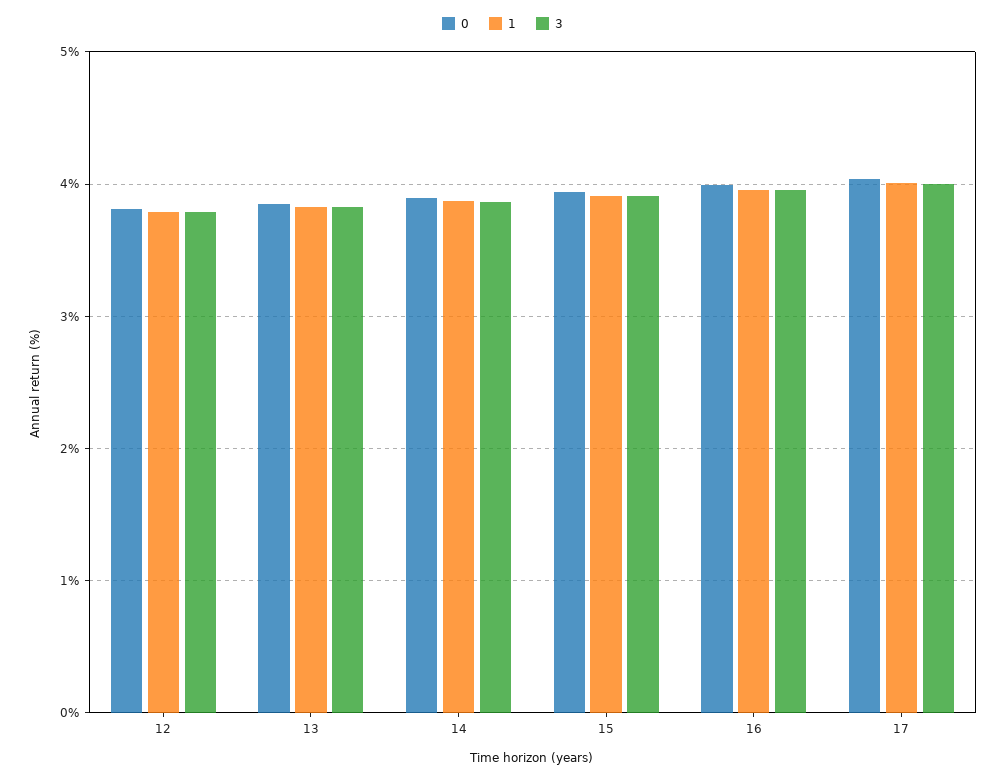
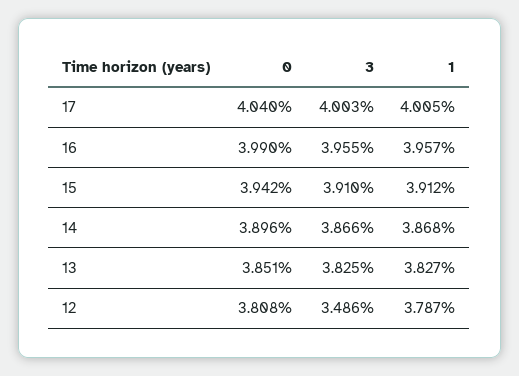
3, 12: 3.8 -> 3.486

